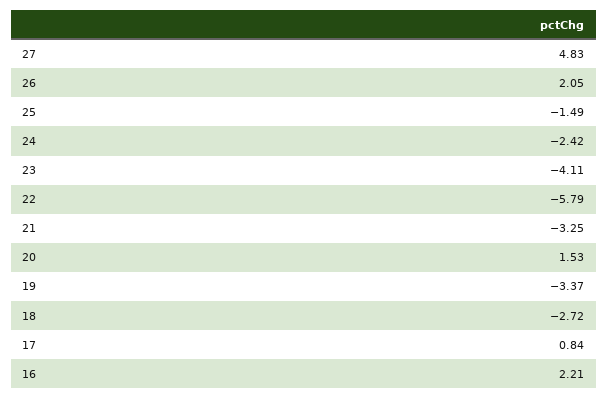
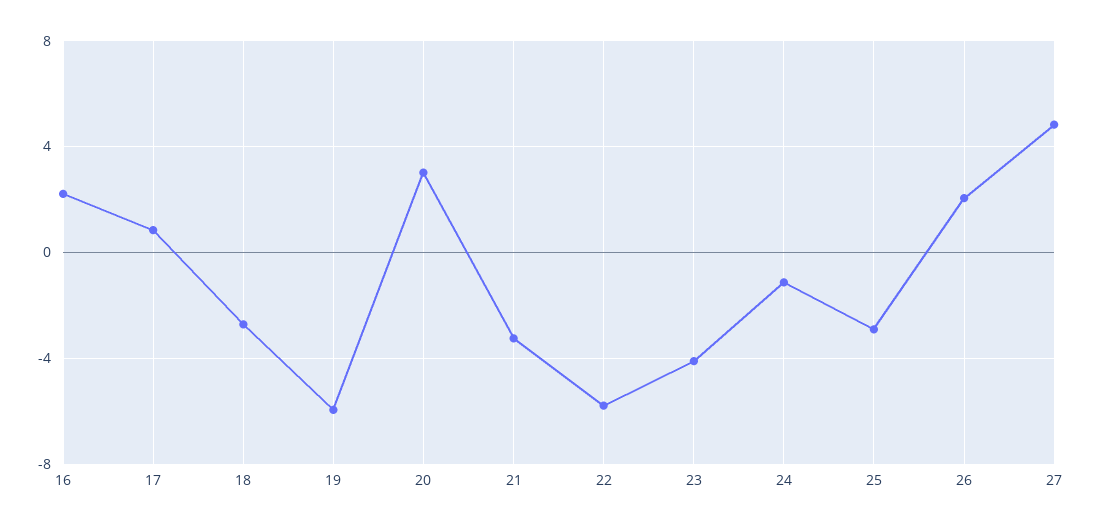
25: -1.49 -> -3
24: -2.42 -> -1
20: 1.53 -> 3
19: -3.37 -> -6

